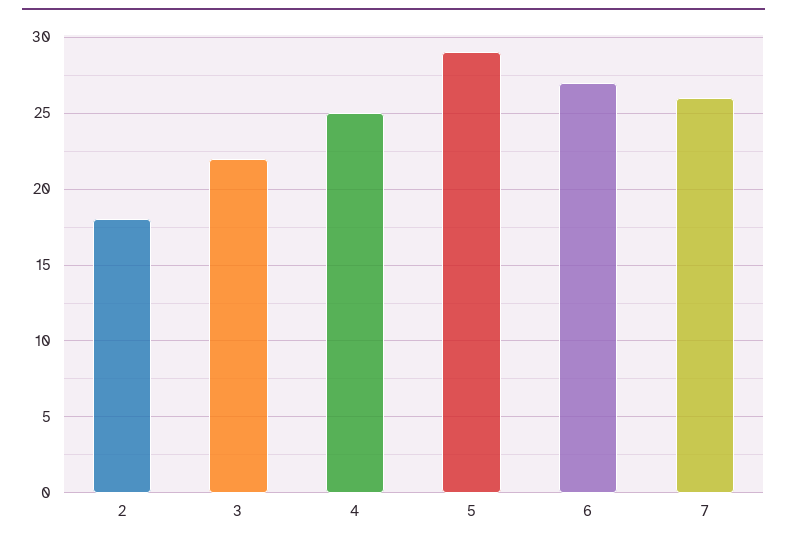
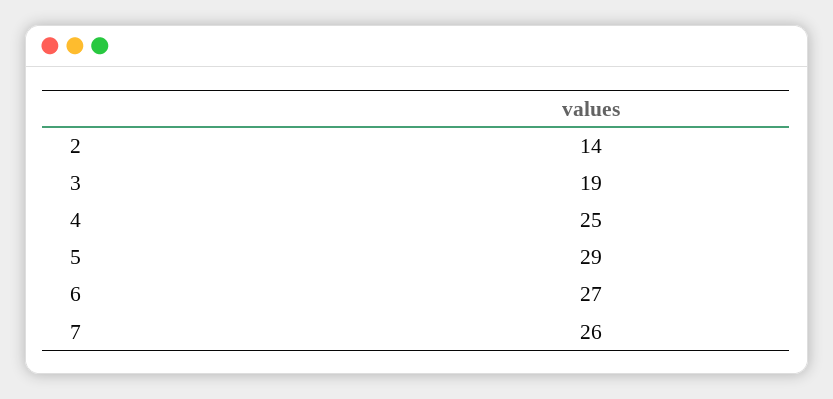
2: 18 -> 14
3: 22 -> 19

